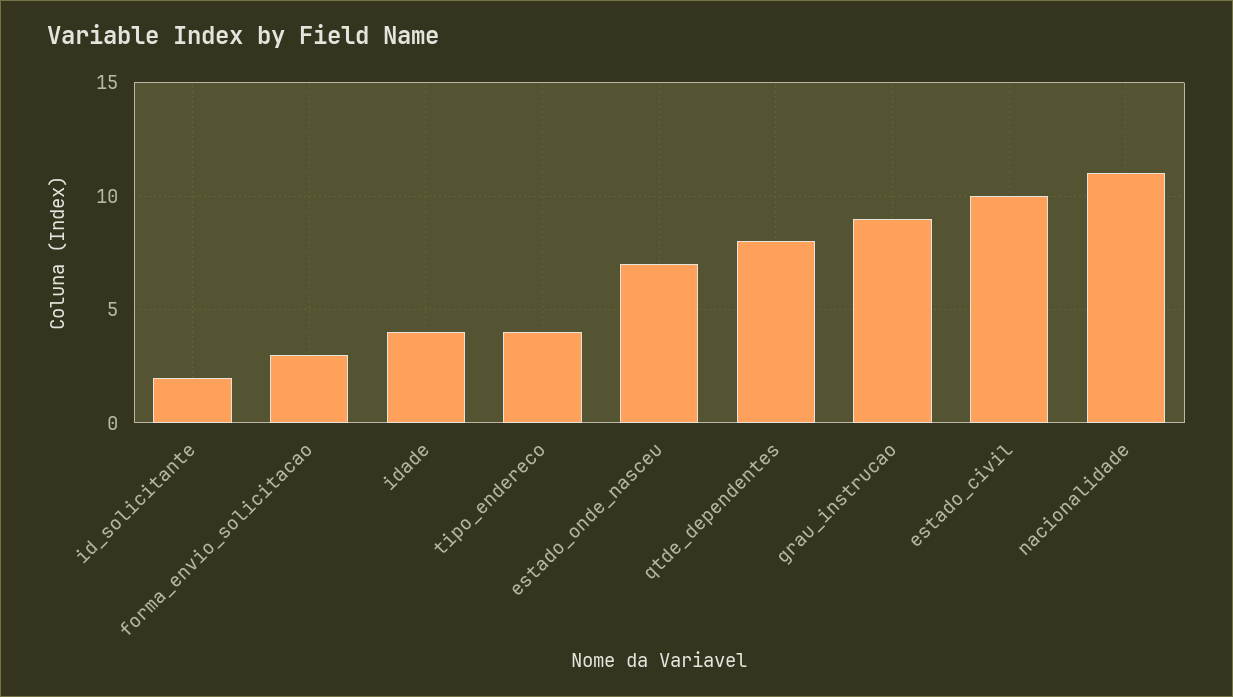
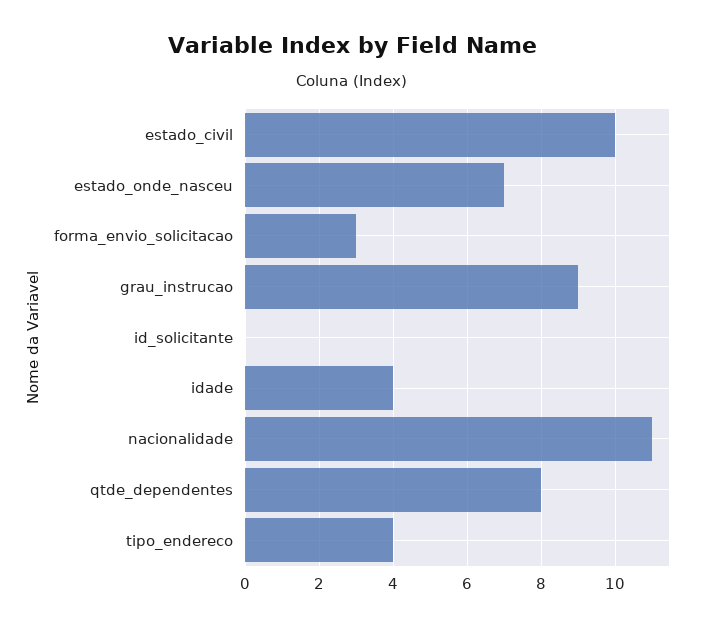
id_solicitante: 2 -> 0

